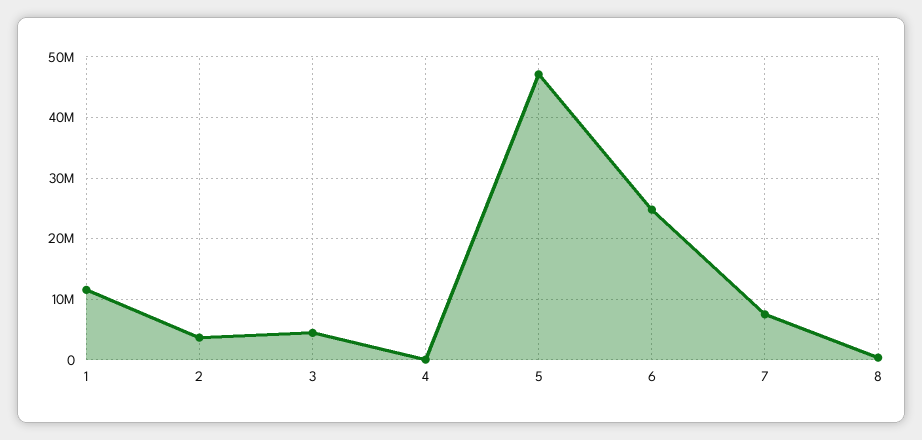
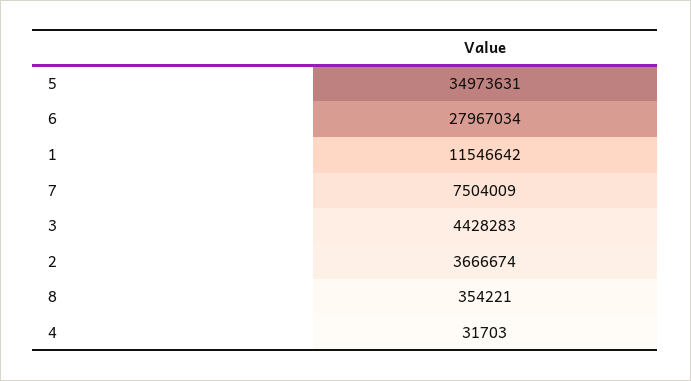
5: 47000000 -> 34973631
6: 25000000 -> 27967034

